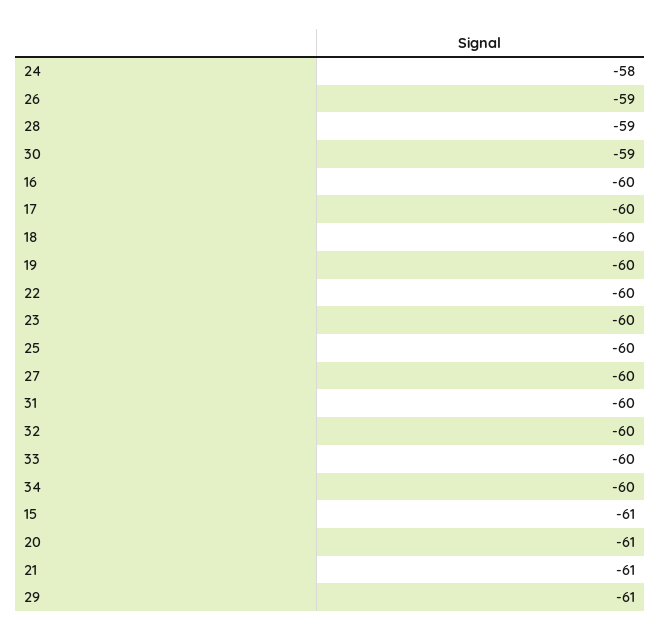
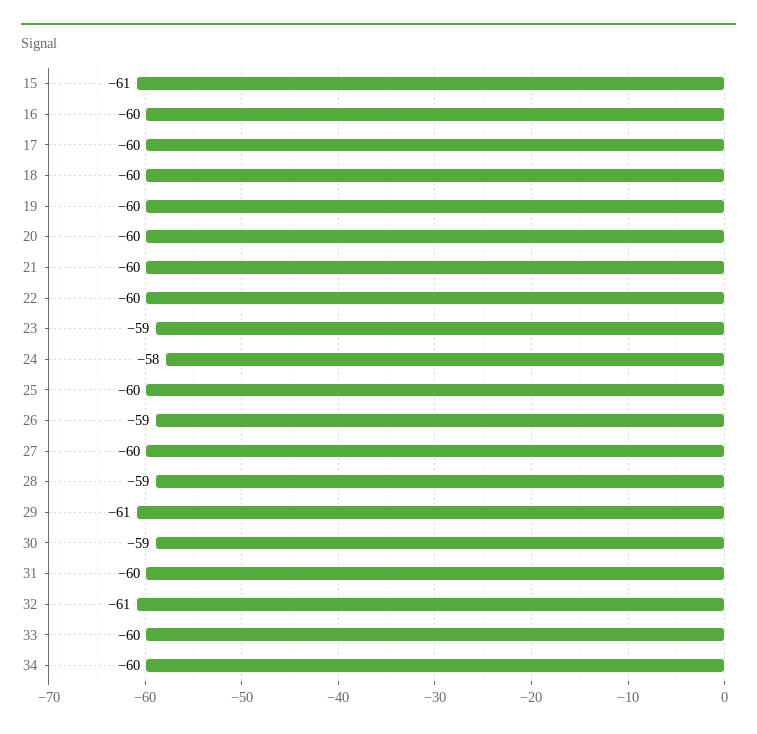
23: -60 -> -59
32: -60 -> -61
20: -61 -> -60
21: -61 -> -60

